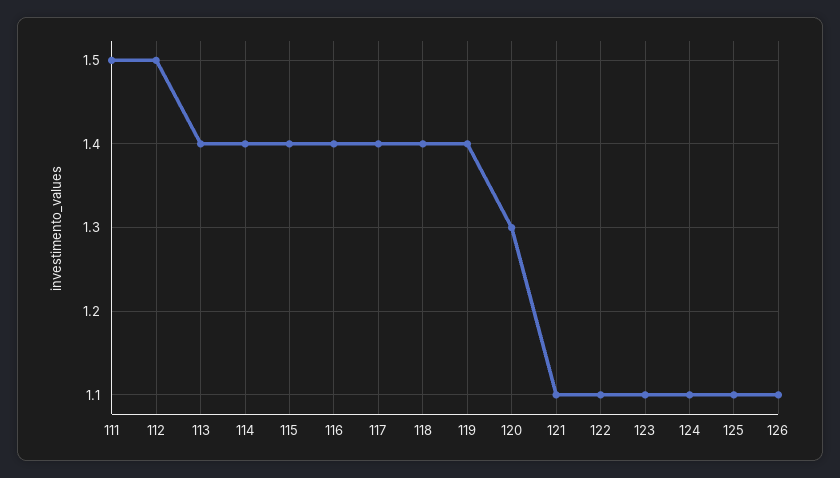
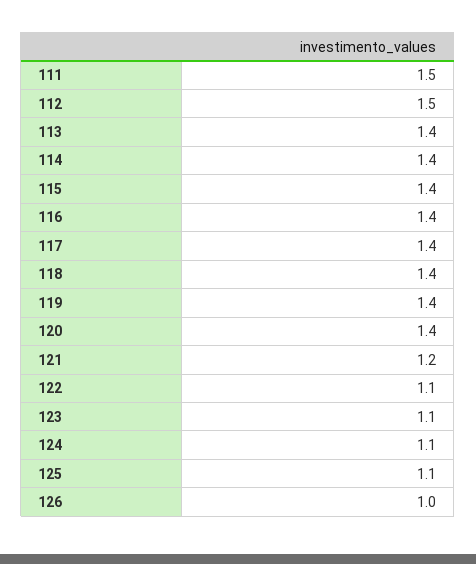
120: 1.3 -> 1.4
121: 1.1 -> 1.2
126: 1.1 -> 1

